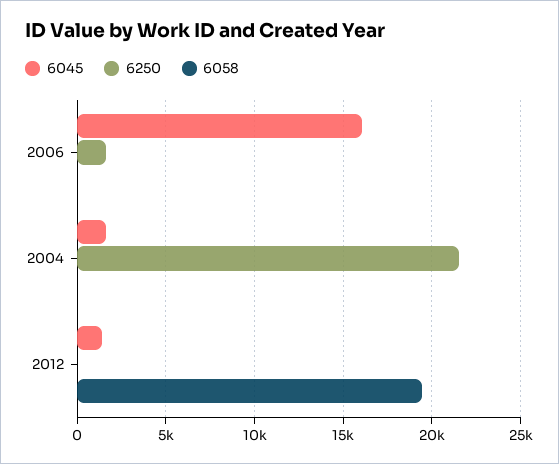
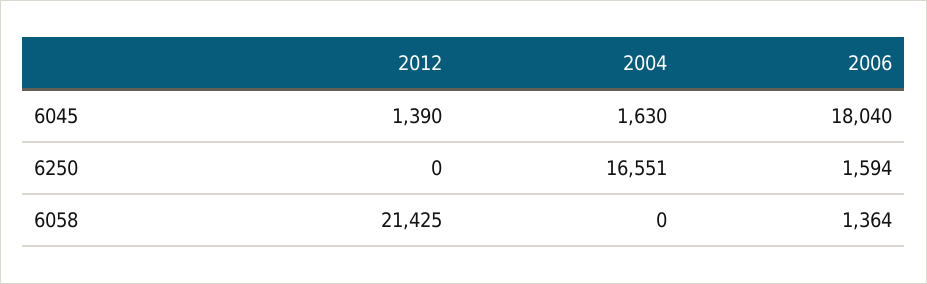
6045, 2006: 16000 -> 18040
6058, 2006: 0 -> 1364
6250, 2004: 21500 -> 16551
6058, 2012: 19500 -> 21425

